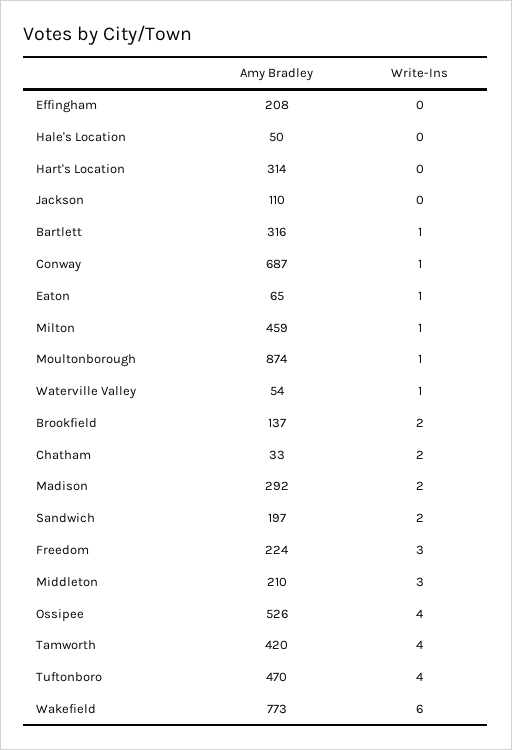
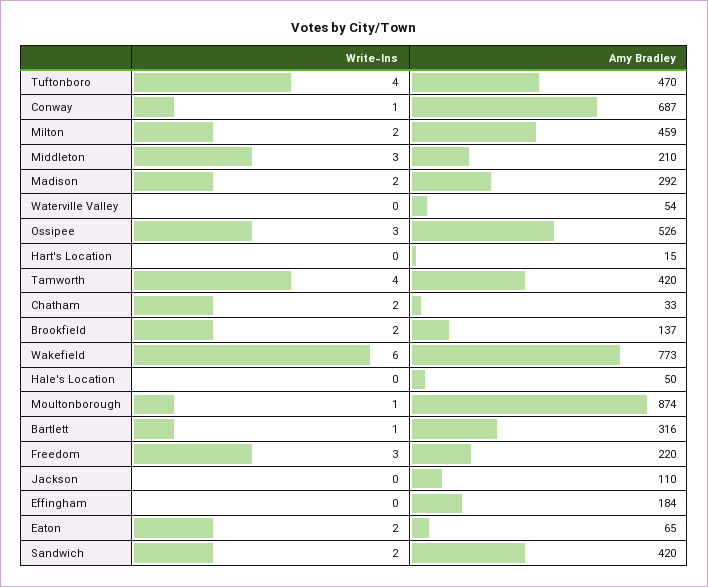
Amy Bradley, Effingham: 208 -> 184
Amy Bradley, Hart's Location: 314 -> 15
Write-Ins, Eaton: 1 -> 2
Write-Ins, Milton: 1 -> 2
Write-Ins, Waterville Valley: 1 -> 0
Amy Bradley, Sandwich: 197 -> 420
Amy Bradley, Freedom: 224 -> 220
Write-Ins, Ossipee: 4 -> 3

